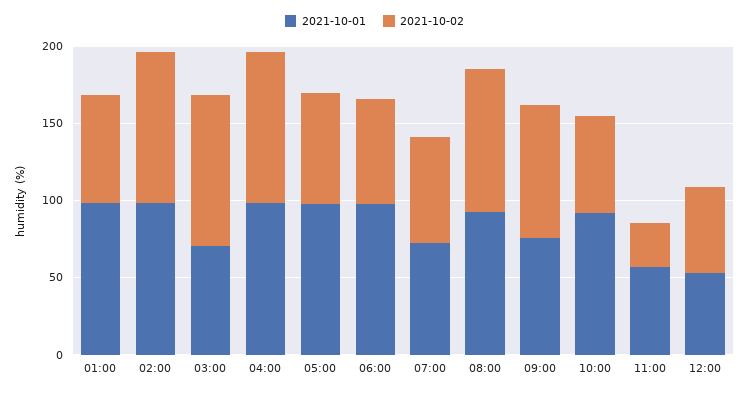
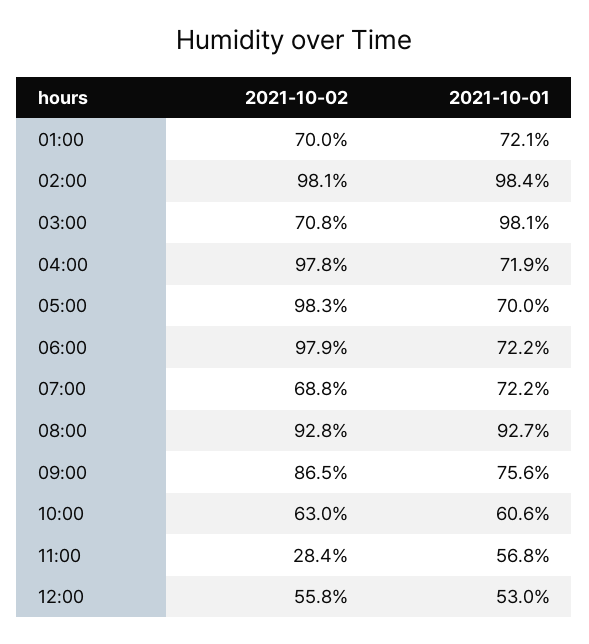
2021-10-01, 01:00: 100 -> 72.1
2021-10-01, 03:00: 70 -> 98.1
2021-10-02, 03:00: 100 -> 70.8
2021-10-01, 04:00: 100 -> 71.9
2021-10-01, 05:00: 100 -> 70
2021-10-02, 05:00: 70 -> 98.3
2021-10-01, 06:00: 100 -> 72.2
2021-10-02, 06:00: 70 -> 97.9
2021-10-01, 10:00: 90 -> 60.6

